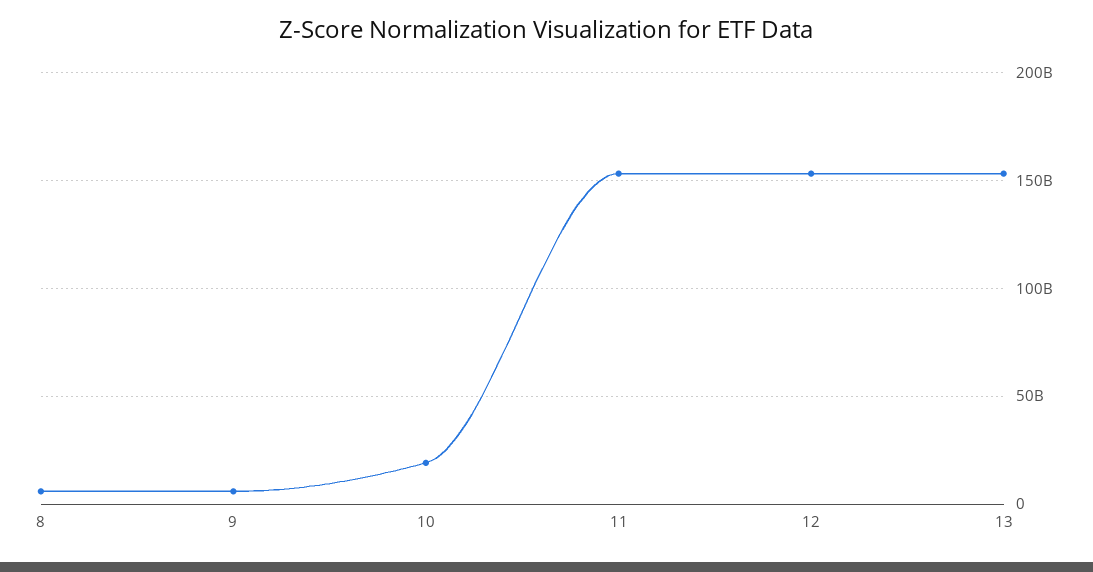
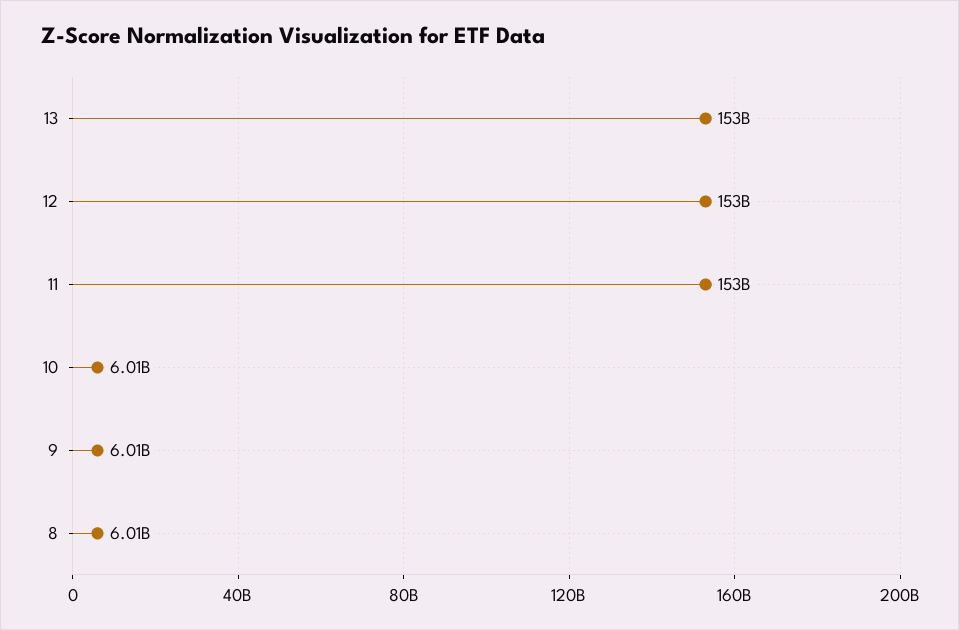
10: 20000000000 -> 6010000000

